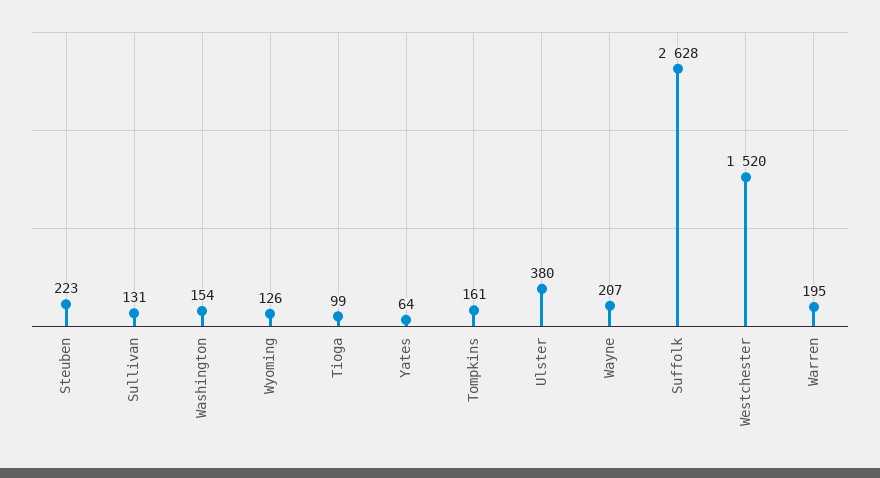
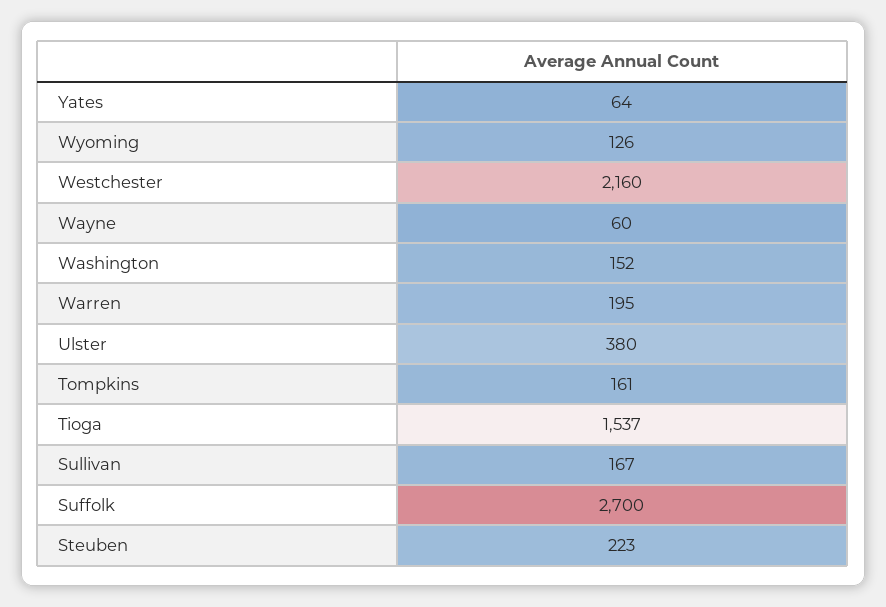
Sullivan: 131 -> 167
Washington: 154 -> 152
Tioga: 99 -> 1537
Wayne: 207 -> 60
Suffolk: 2628 -> 2700
Westchester: 1520 -> 2160

